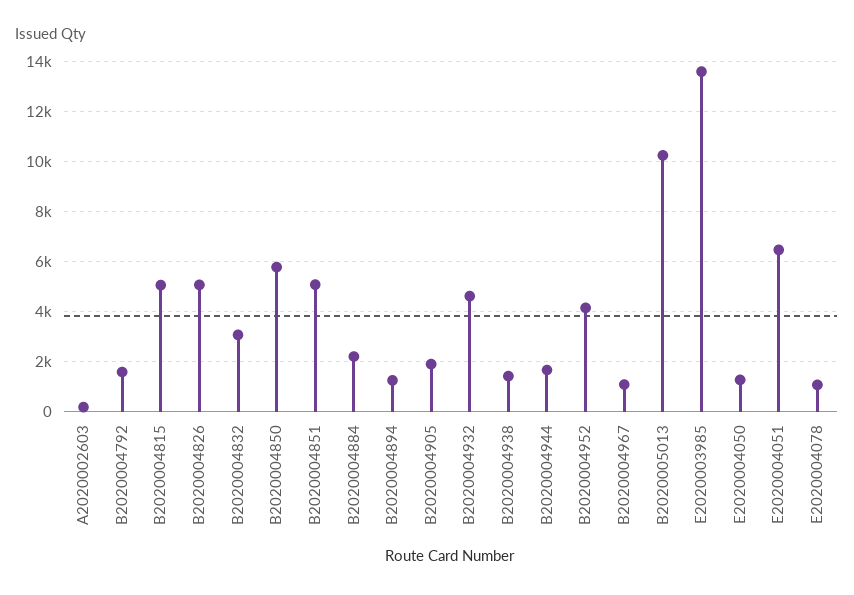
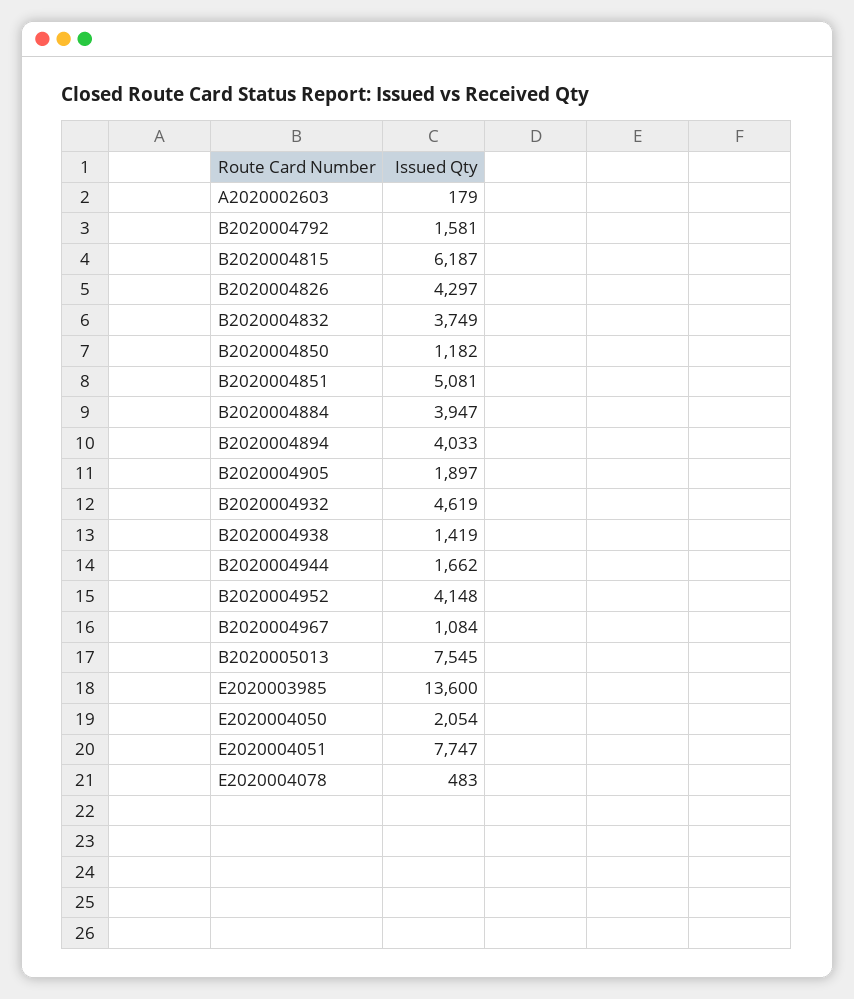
B2020004815: 5000 -> 6187
B2020004826: 5000 -> 4297
B2020004832: 3000 -> 3749
B2020004850: 5750 -> 1182
B2020004884: 2250 -> 3947
B2020004894: 1250 -> 4033
B2020005013: 10250 -> 7545
E2020004050: 1250 -> 2054
E2020004051: 6500 -> 7747
E2020004078: 1000 -> 483

